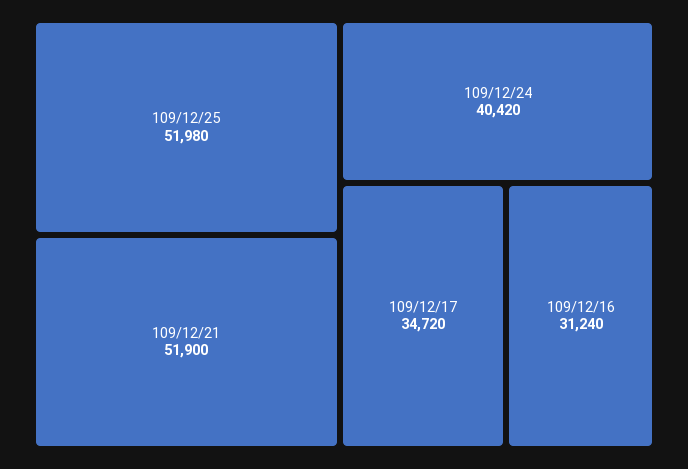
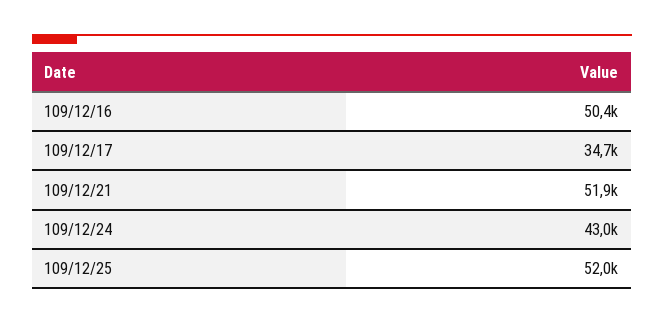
109/12/24: 40420 -> 43000
109/12/16: 31240 -> 50400

